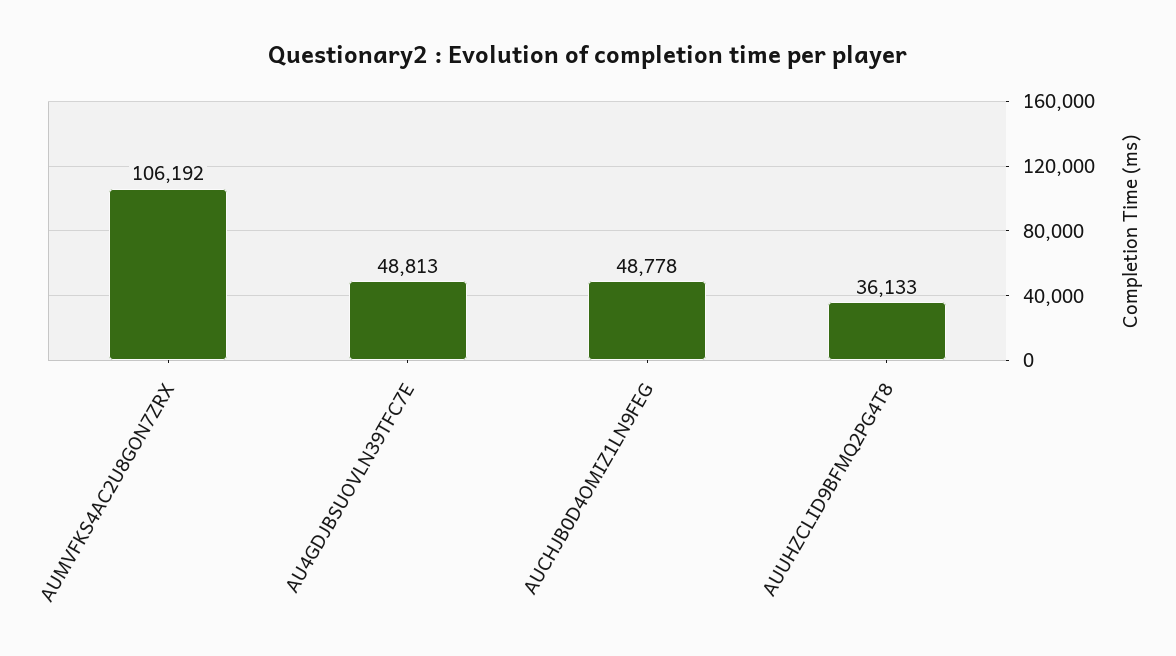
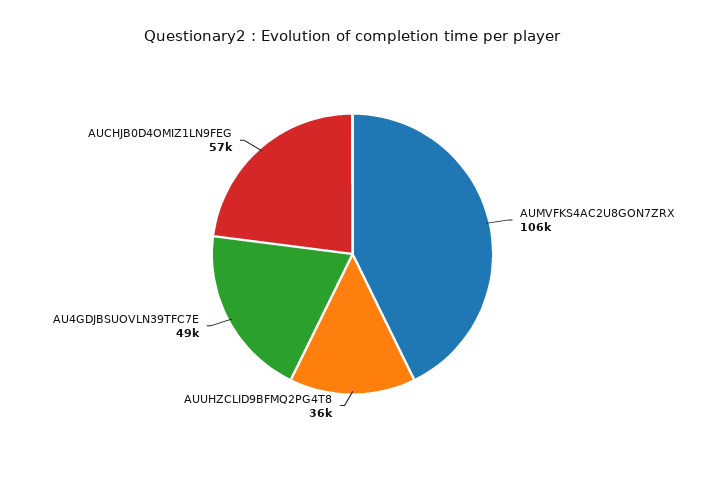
AUCHJB0D4OMIZ1LN9FEG: 48778 -> 57000

